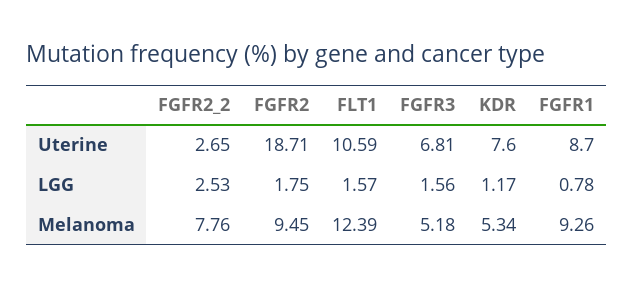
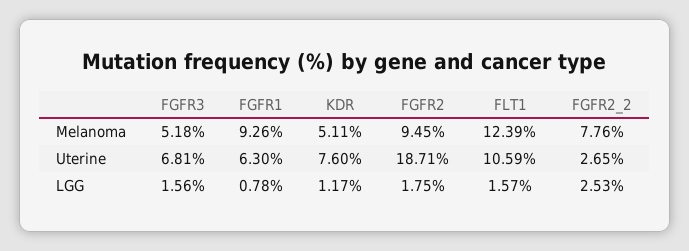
FGFR1, Uterine: 8.7 -> 6.3
KDR, Melanoma: 5.34 -> 5.11

